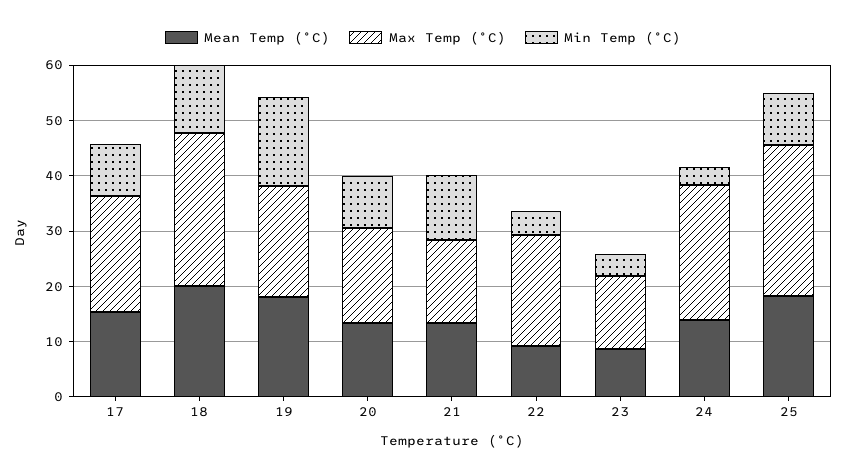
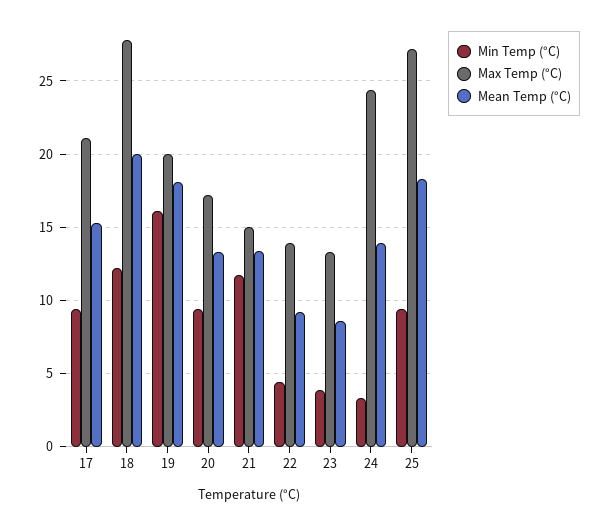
Max Temp (°C), 22: 20 -> 14

